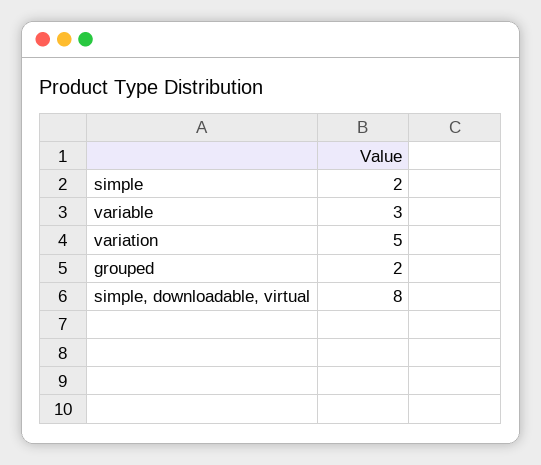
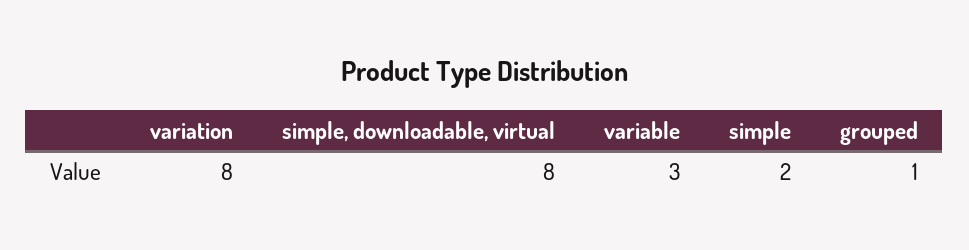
variation: 5 -> 8
grouped: 2 -> 1

